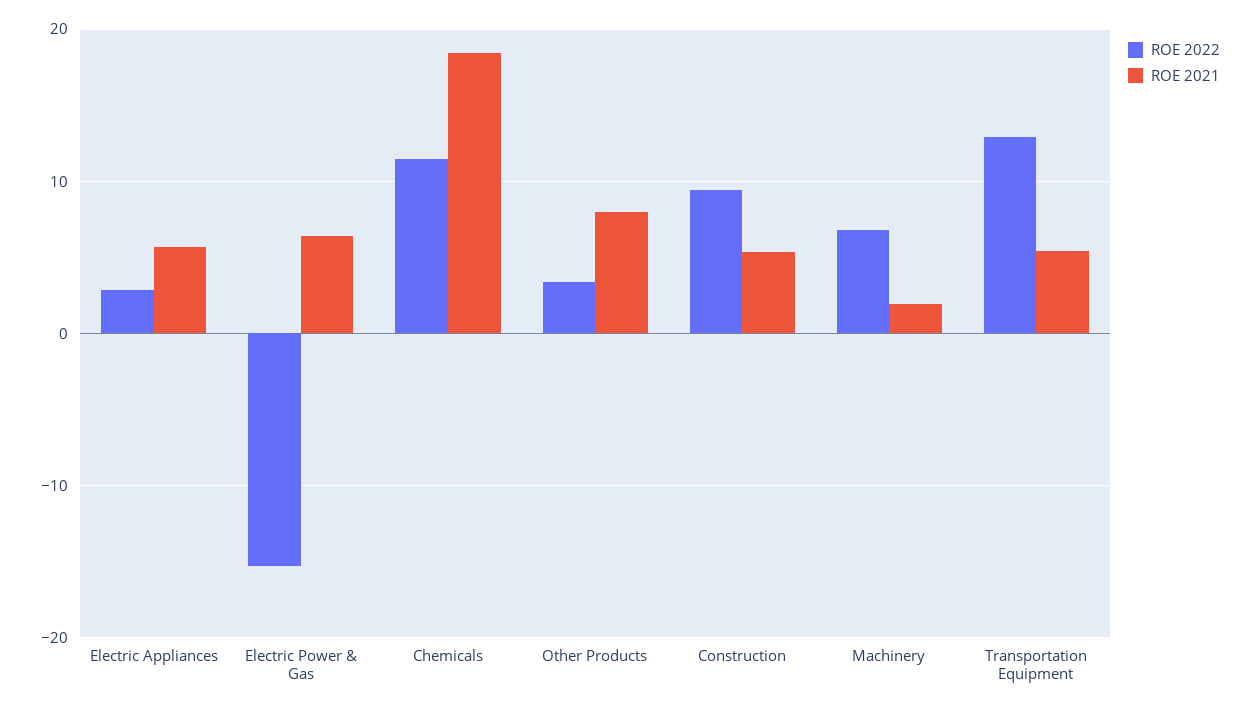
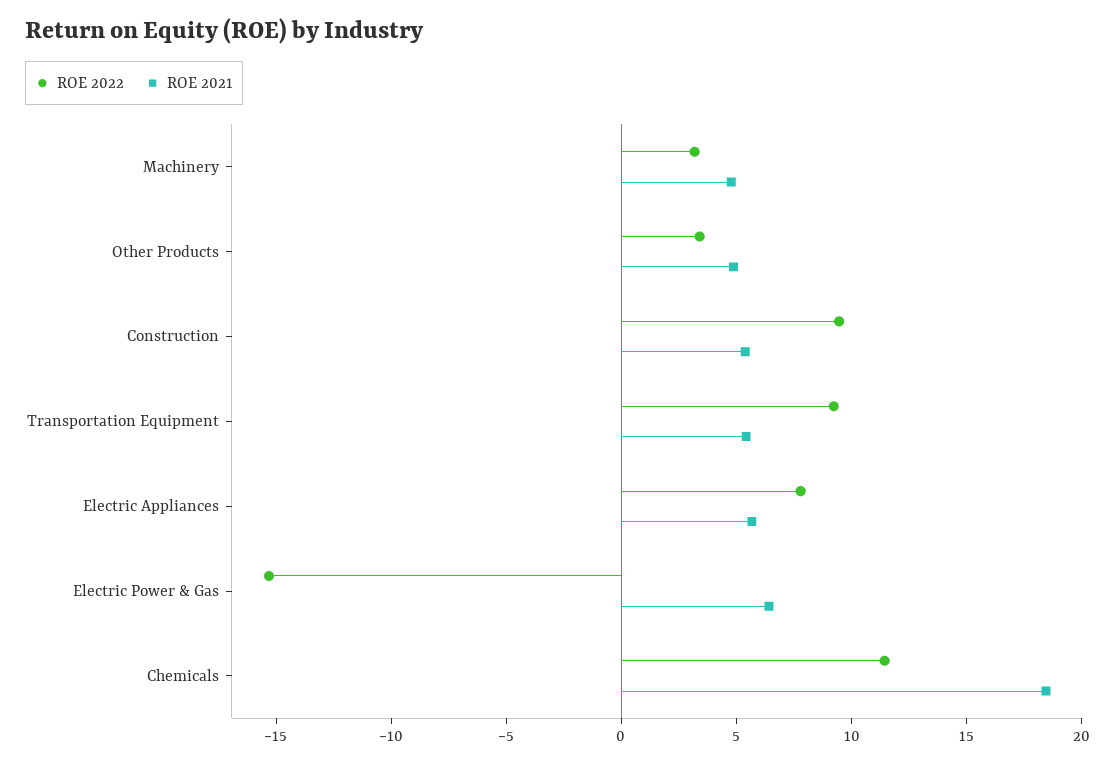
ROE 2022, Electric Appliances: 3 -> 8
ROE 2021, Other Products: 8 -> 5
ROE 2022, Machinery: 7 -> 3
ROE 2021, Machinery: 2 -> 5
ROE 2022, Transportation Equipment: 13 -> 9

